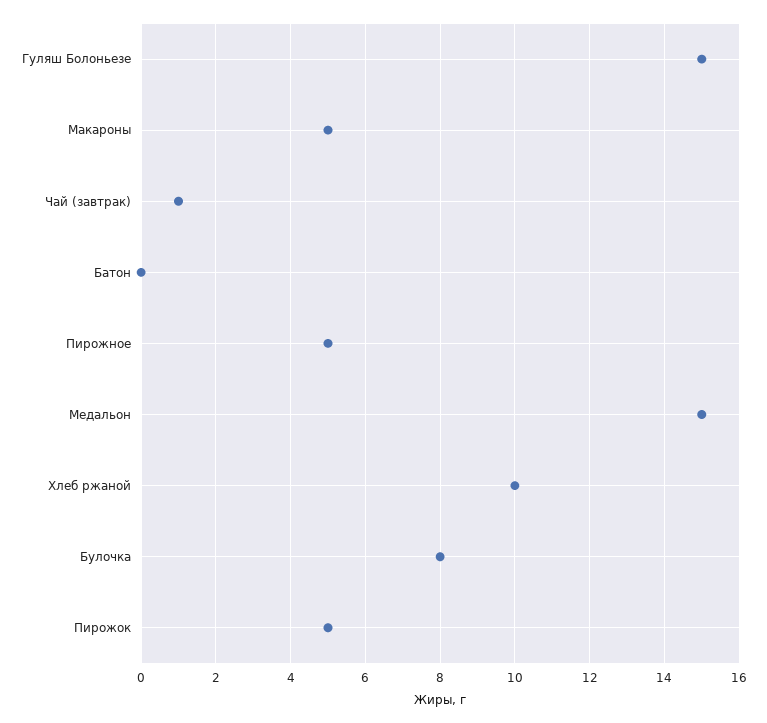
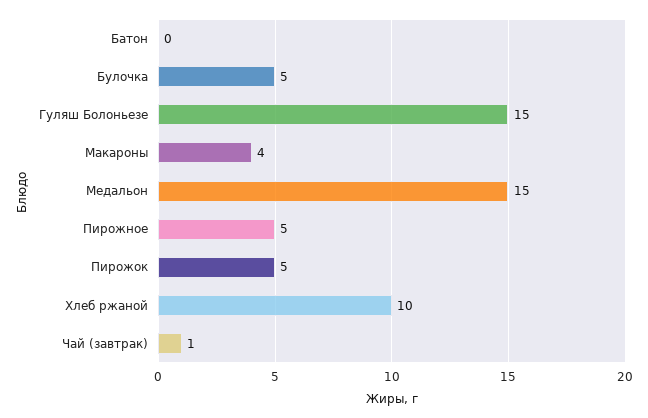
Макароны: 5 -> 4
Булочка: 8 -> 5

